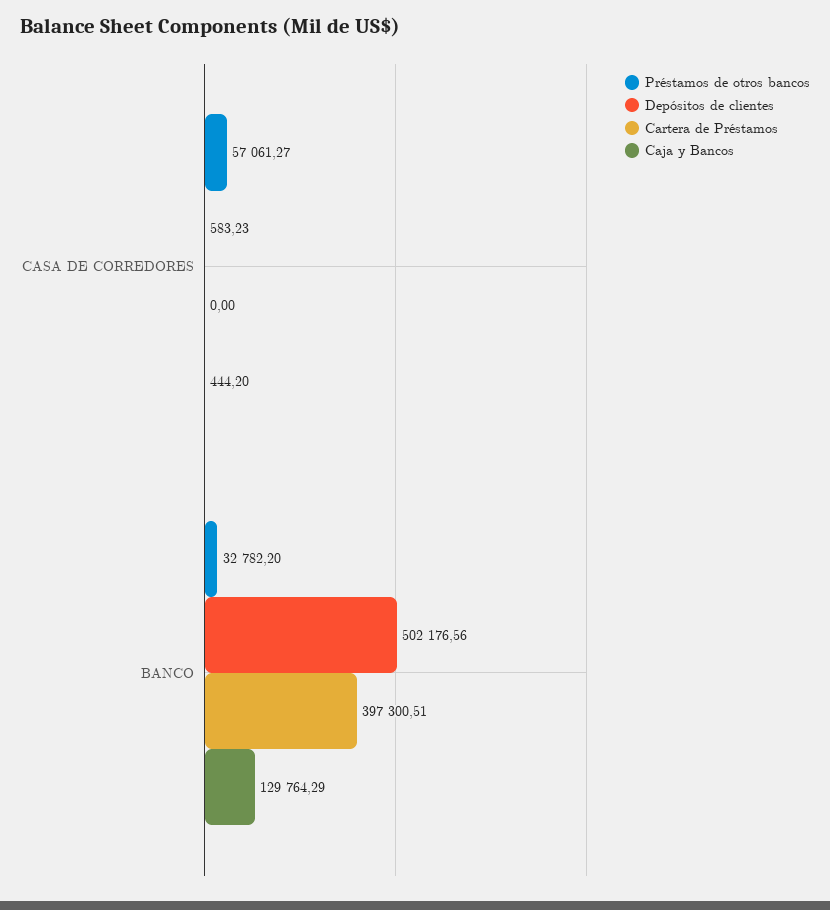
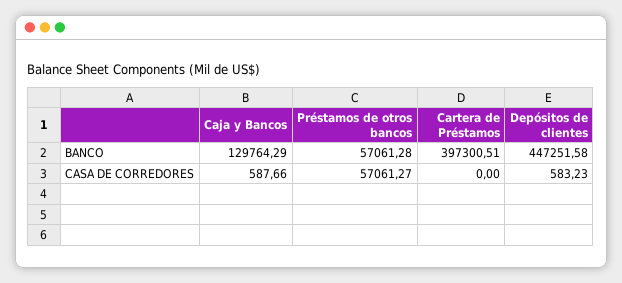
Caja y Bancos, CASA DE CORREDORES: 444.2 -> 587.66
Préstamos de otros bancos, BANCO: 32782.2 -> 57061.28
Depósitos de clientes, BANCO: 502176.56 -> 447251.58

